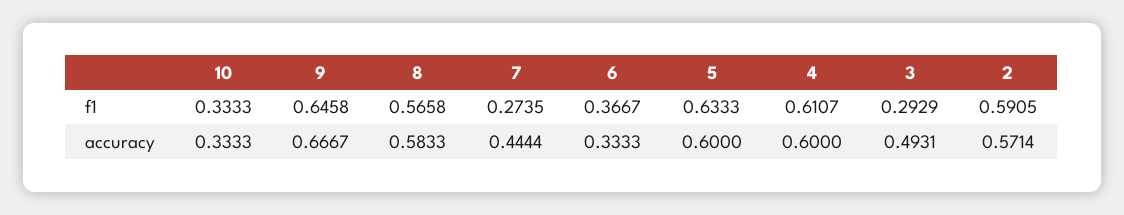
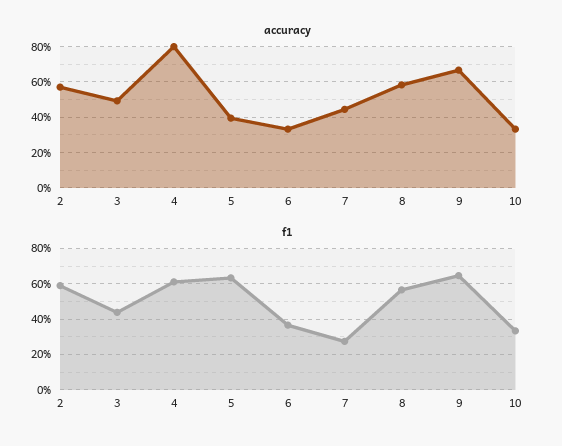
f1, 3: 0.2929 -> 0.45
accuracy, 5: 0.6 -> 0.4
accuracy, 4: 0.6 -> 0.8

